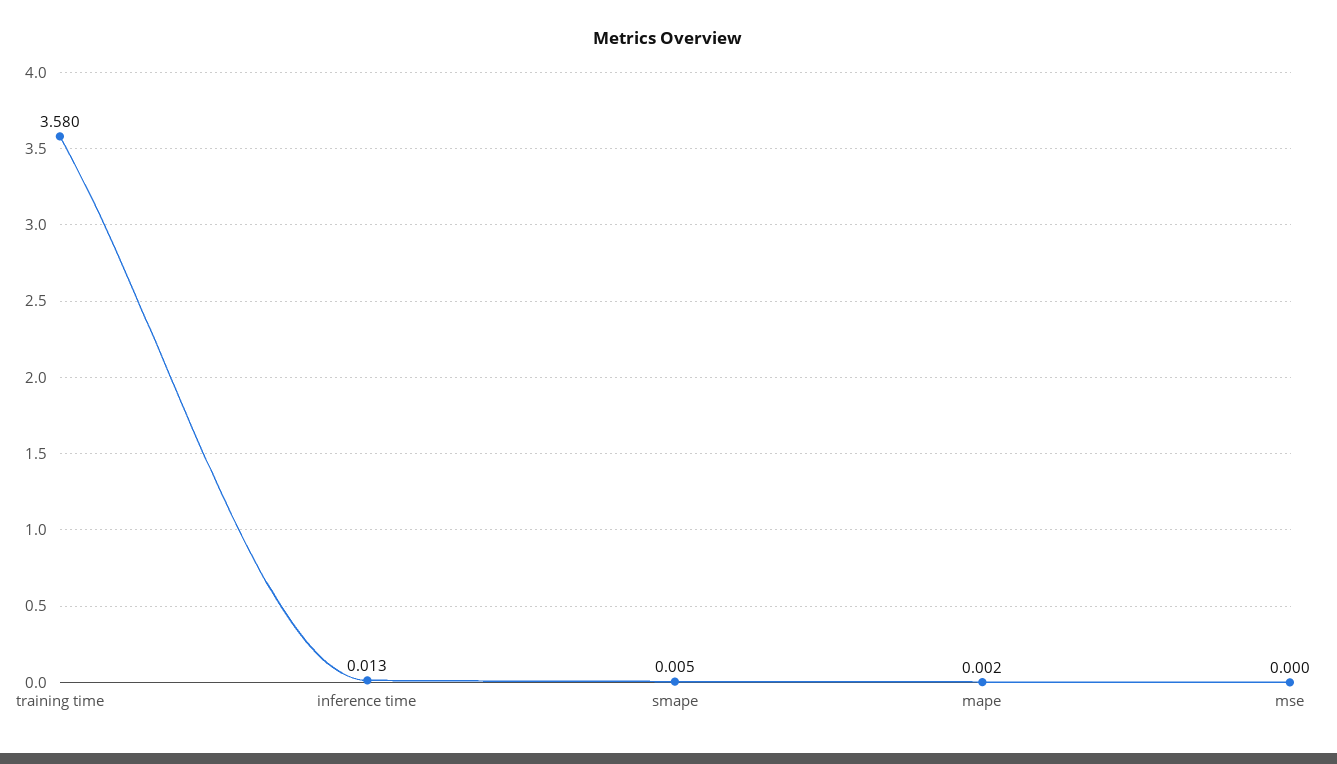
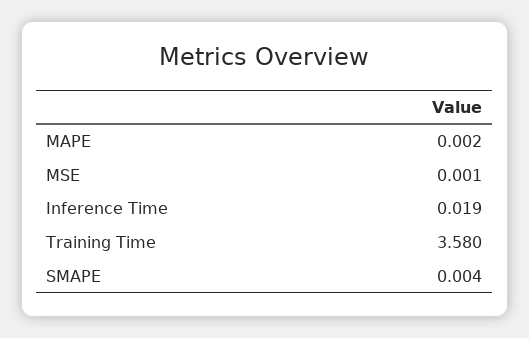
inference time: 0.013 -> 0.019
smape: 0.005 -> 0.004
mse: 0 -> 0.001

